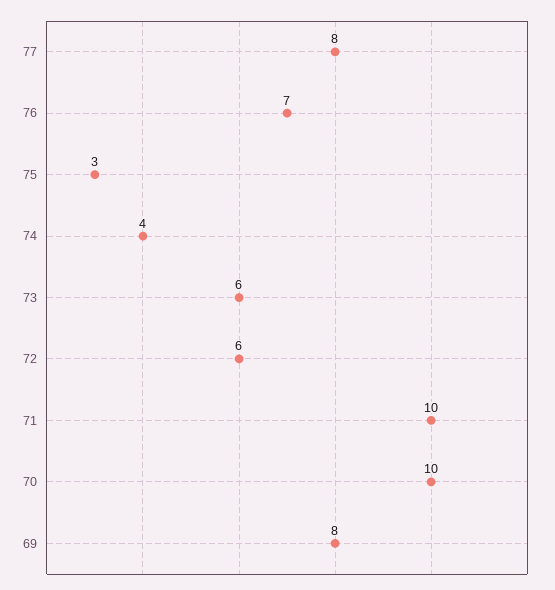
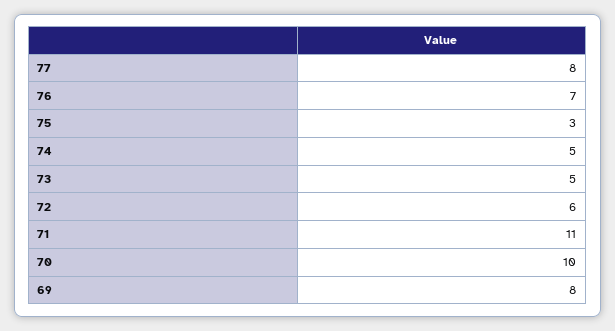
74: 4 -> 5
73: 6 -> 5
71: 10 -> 11

